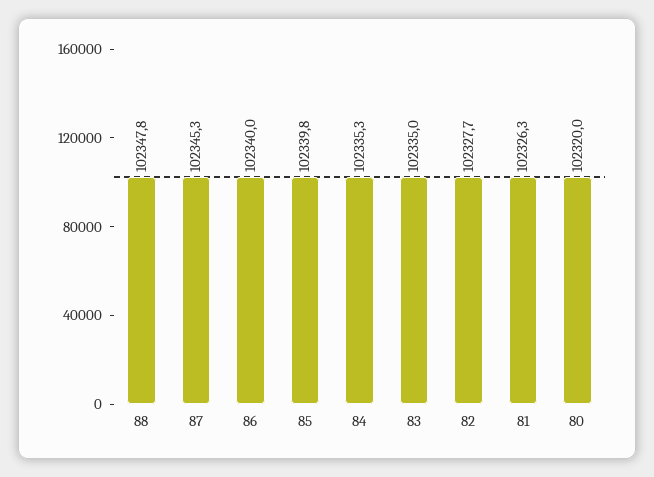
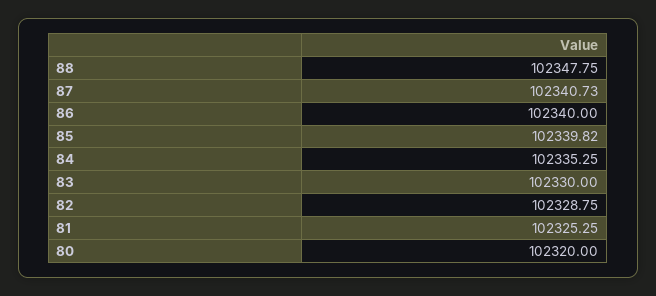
87: 102345.3 -> 102340.73
83: 102335 -> 102330
82: 102327.7 -> 102328.75
81: 102326.3 -> 102325.25

